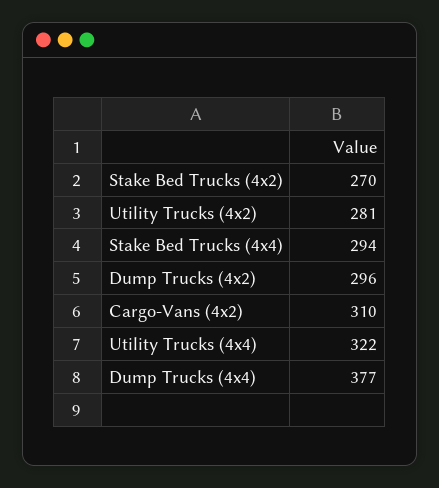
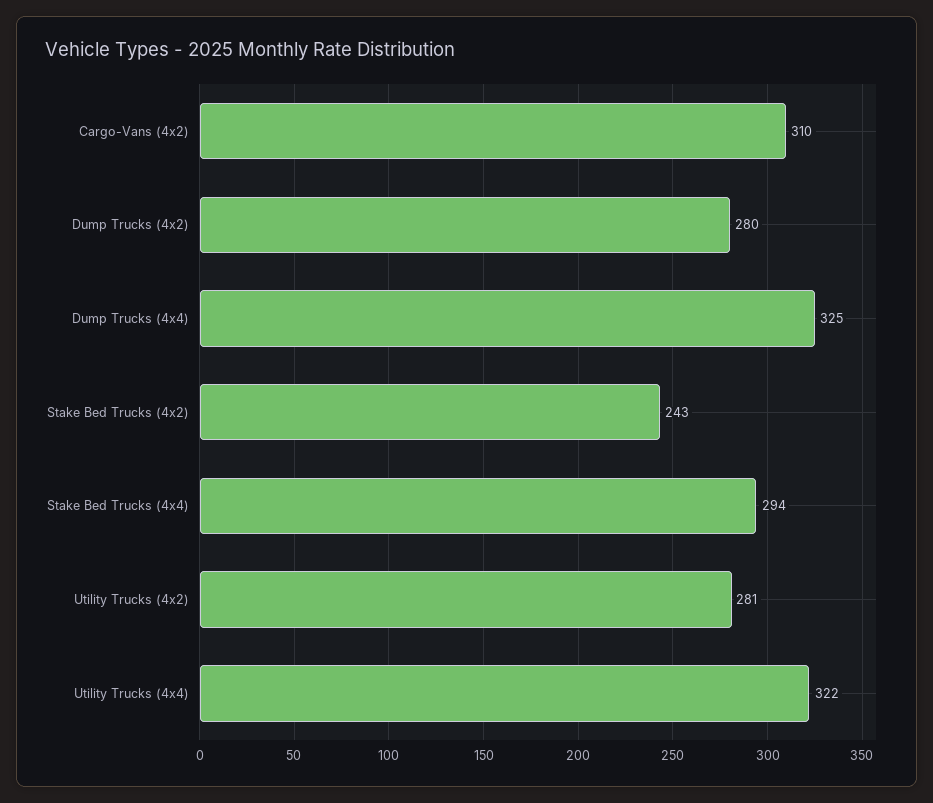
Stake Bed Trucks (4x2): 270 -> 243
Dump Trucks (4x2): 296 -> 280
Dump Trucks (4x4): 377 -> 325

